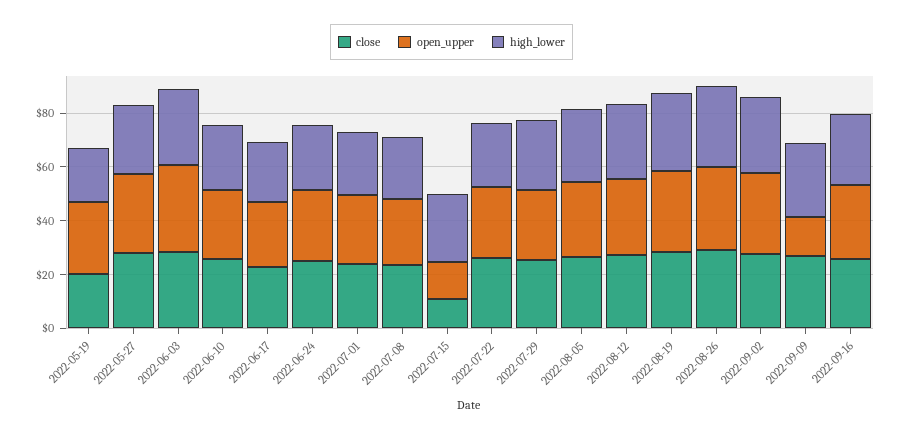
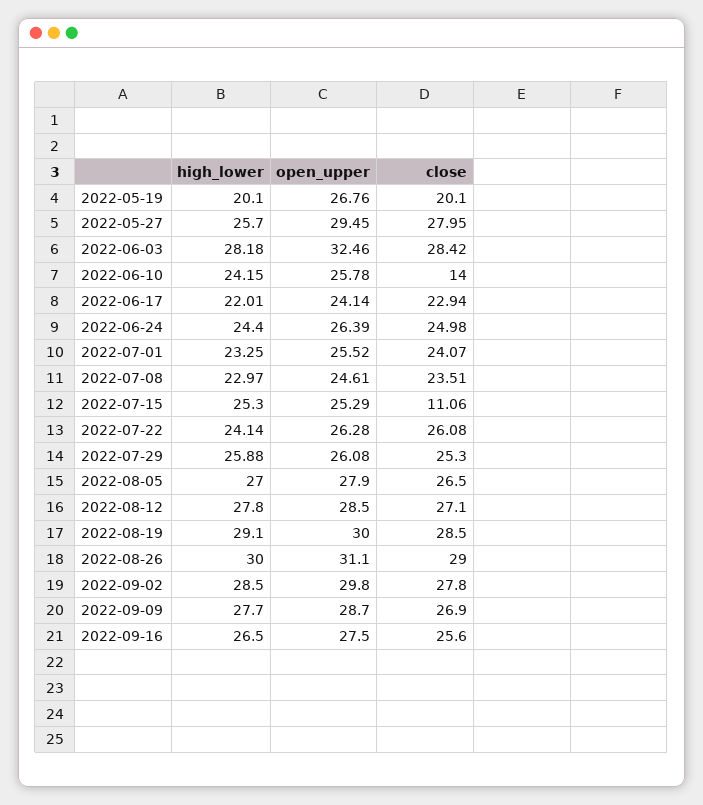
close, 2022-06-10: 25 -> 14
open_upper, 2022-07-15: 15 -> 25.29
open_upper, 2022-09-09: 15 -> 28.7

